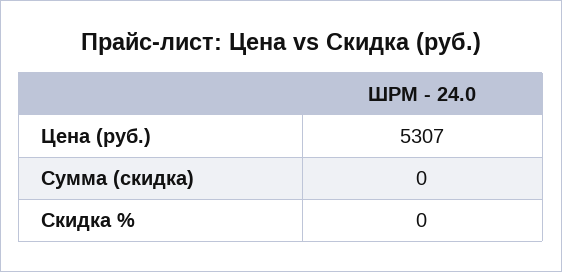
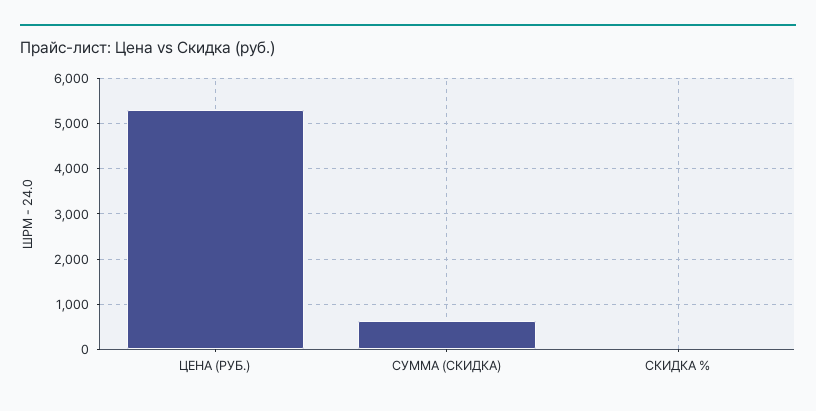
Сумма (скидка): 0 -> 600

